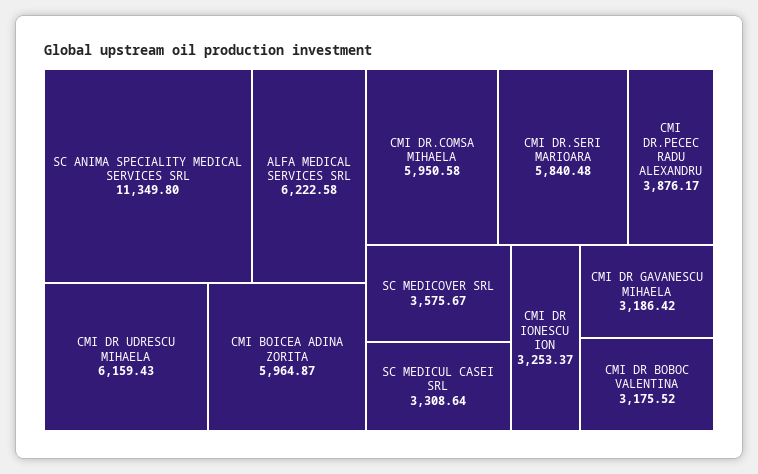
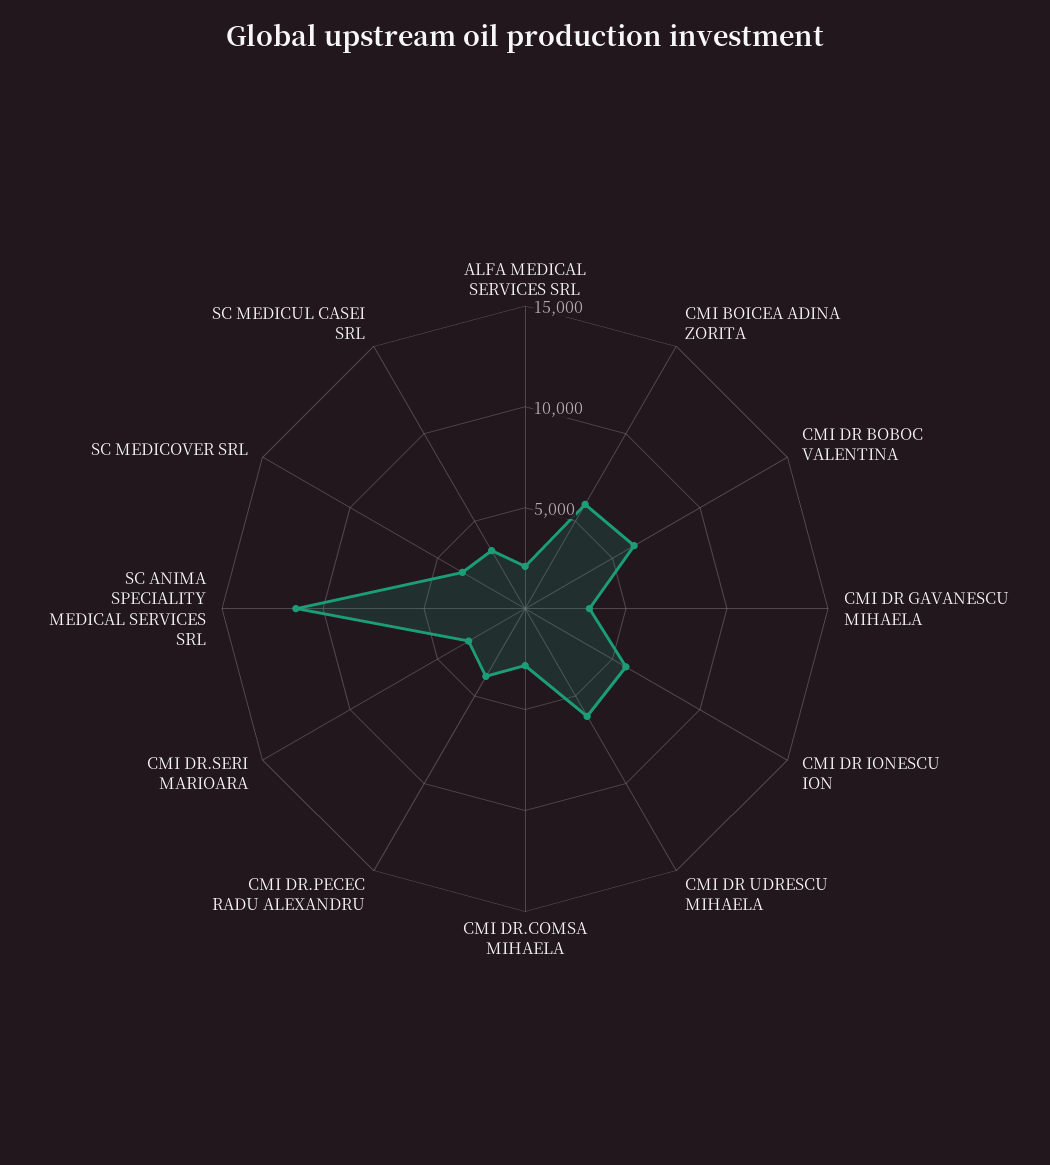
ALFA MEDICAL SERVICES SRL: 6222.58 -> 2000
CMI DR.COMSA MIHAELA: 5950.58 -> 3000
CMI DR.SERI MARIOARA: 5840.48 -> 3000
CMI DR IONESCU ION: 3253.37 -> 6000
CMI DR BOBOC VALENTINA: 3175.52 -> 6000

